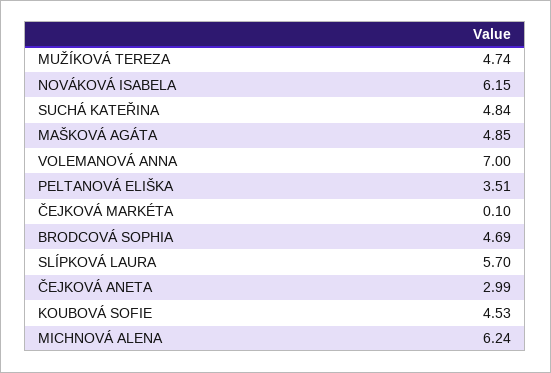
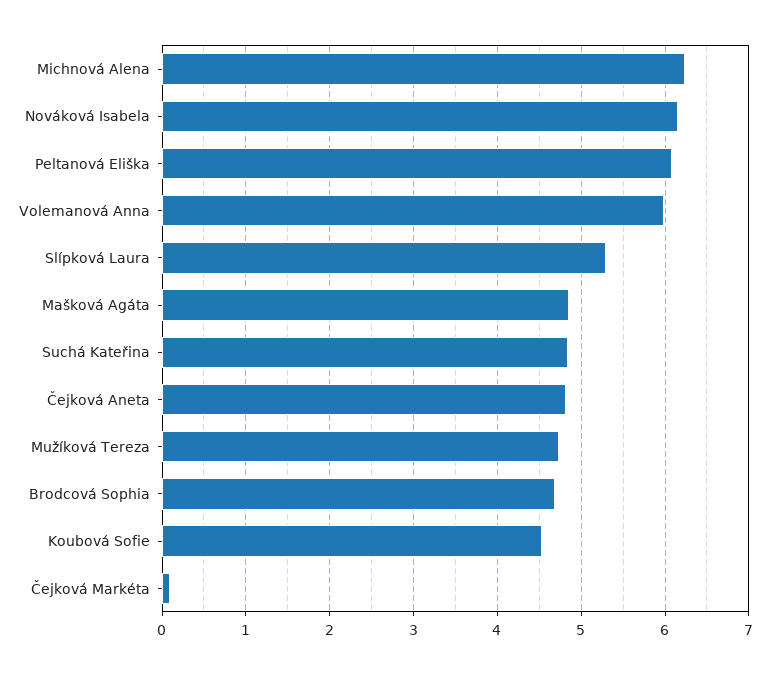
VOLEMANOVÁ ANNA: 7 -> 6
PELTANOVÁ ELIŠKA: 3.51 -> 6.1
SLÍPKOVÁ LAURA: 5.7 -> 5.3
ČEJKOVÁ ANETA: 2.99 -> 4.8

